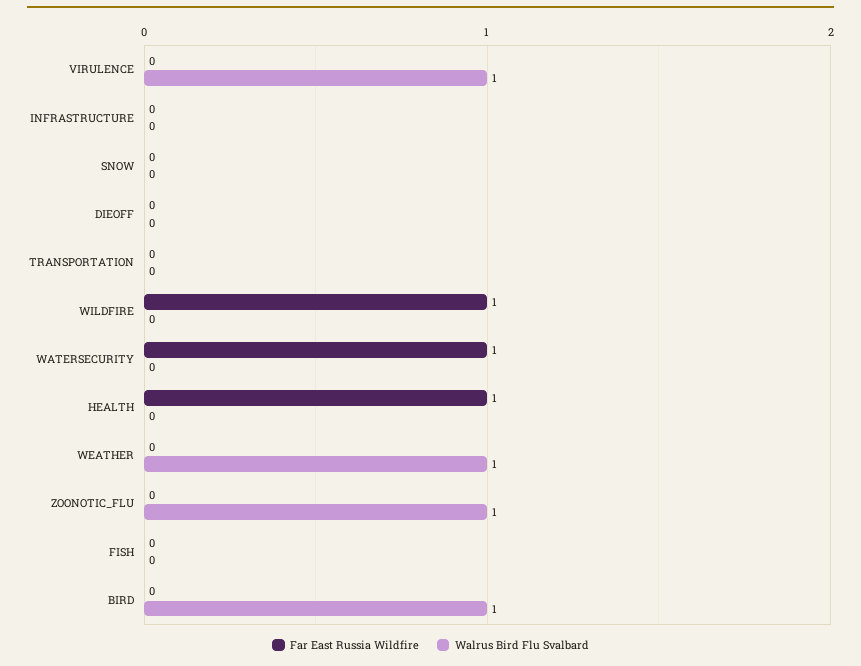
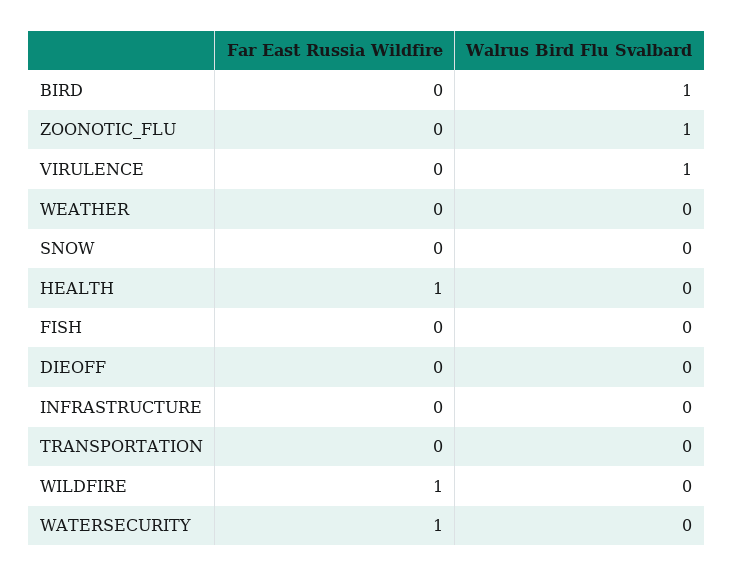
Walrus Bird Flu Svalbard, WEATHER: 1 -> 0

